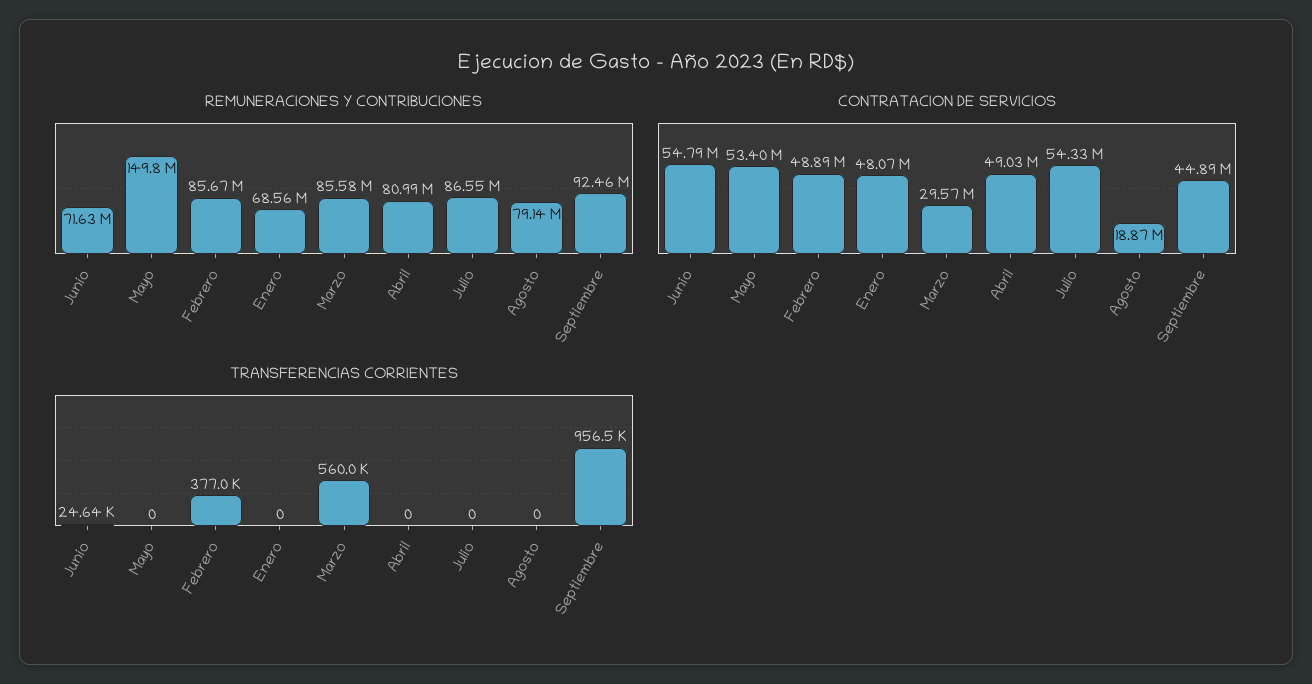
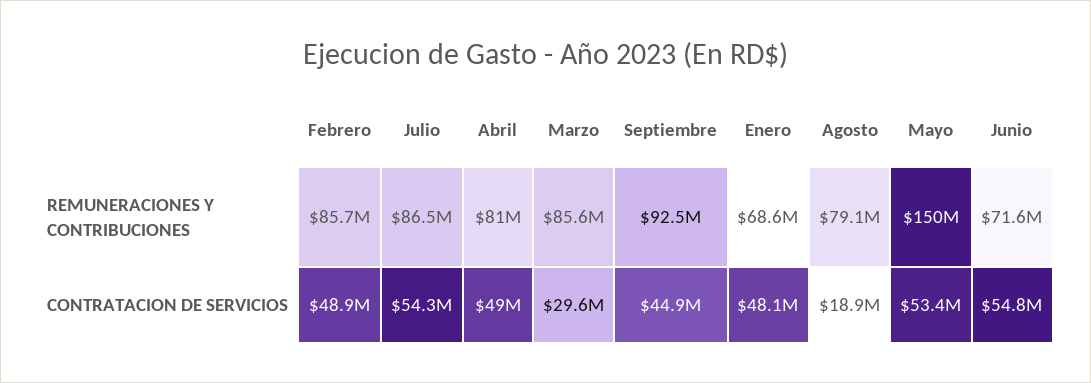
TRANSFERENCIAS CORRIENTES, Junio: 24640 -> none
TRANSFERENCIAS CORRIENTES, Mayo: 0 -> none
TRANSFERENCIAS CORRIENTES, Febrero: 377000 -> none
TRANSFERENCIAS CORRIENTES, Enero: 0 -> none
TRANSFERENCIAS CORRIENTES, Marzo: 560000 -> none
TRANSFERENCIAS CORRIENTES, Abril: 0 -> none
TRANSFERENCIAS CORRIENTES, Julio: 0 -> none
TRANSFERENCIAS CORRIENTES, Agosto: 0 -> none
TRANSFERENCIAS CORRIENTES, Septiembre: 956500 -> none

